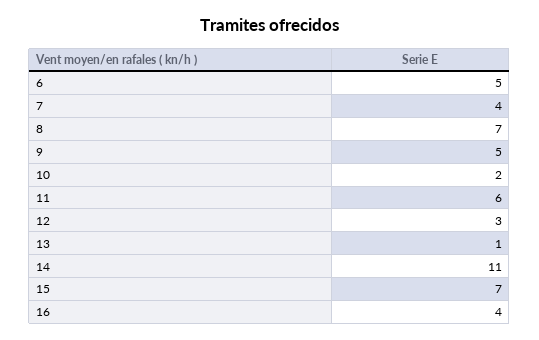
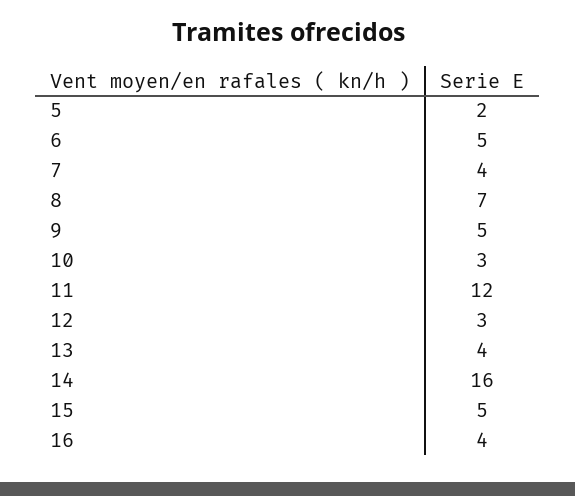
10: 2 -> 3
11: 6 -> 12
13: 1 -> 4
14: 11 -> 16
15: 7 -> 5
5: none -> 2

